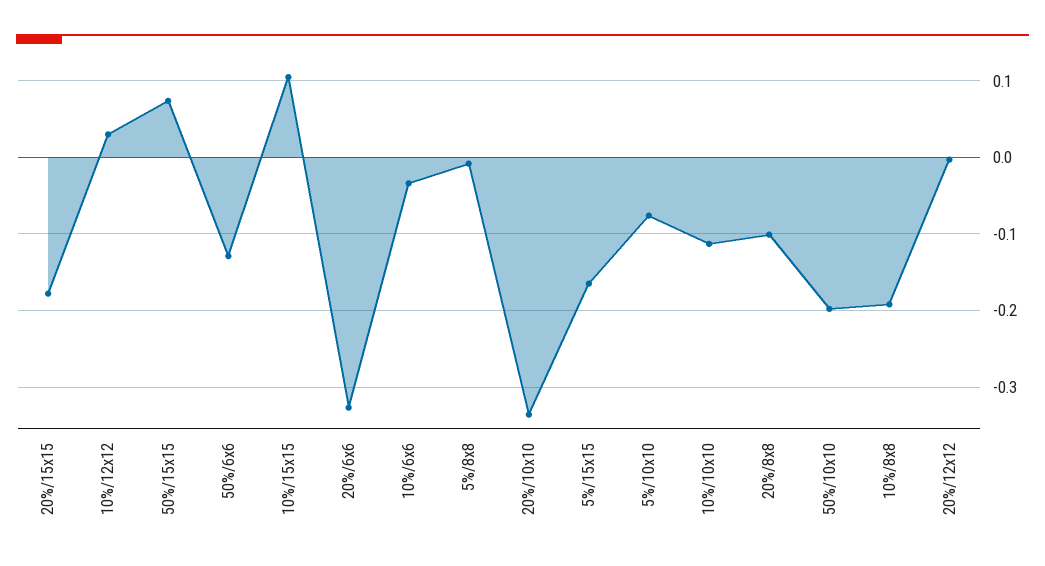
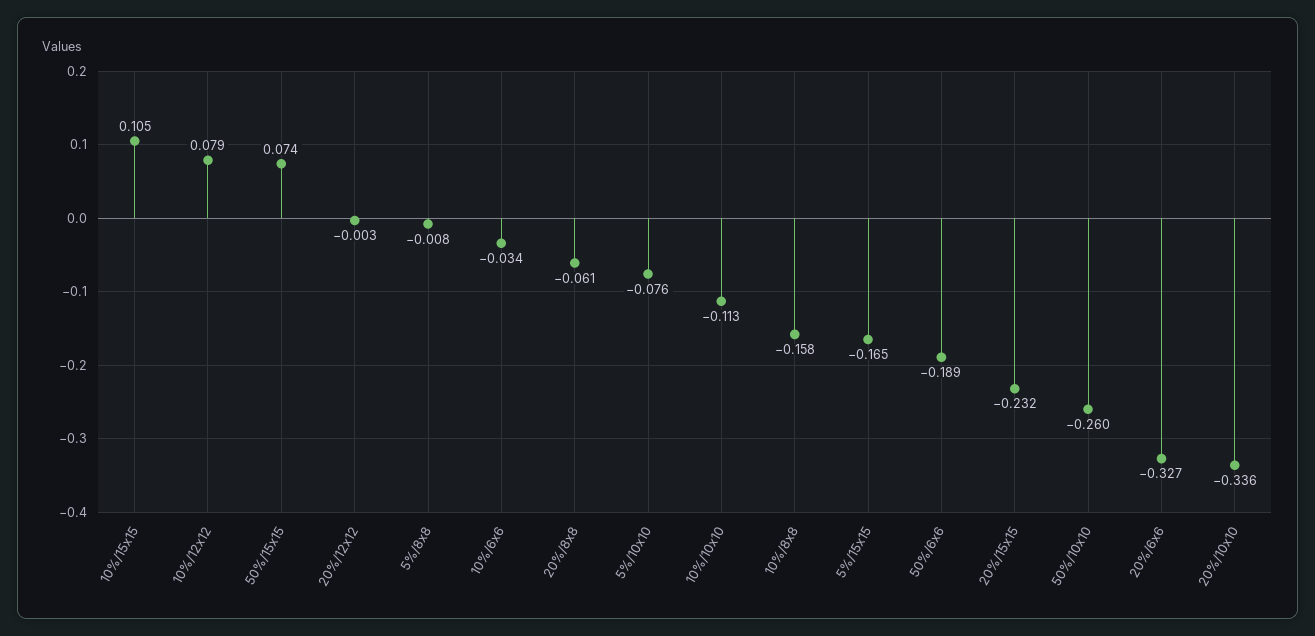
20%/15x15: -0.18 -> -0.232
10%/12x12: 0.03 -> 0.079
50%/6x6: -0.13 -> -0.189
20%/8x8: -0.1 -> -0.061
50%/10x10: -0.2 -> -0.26
10%/8x8: -0.19 -> -0.158

